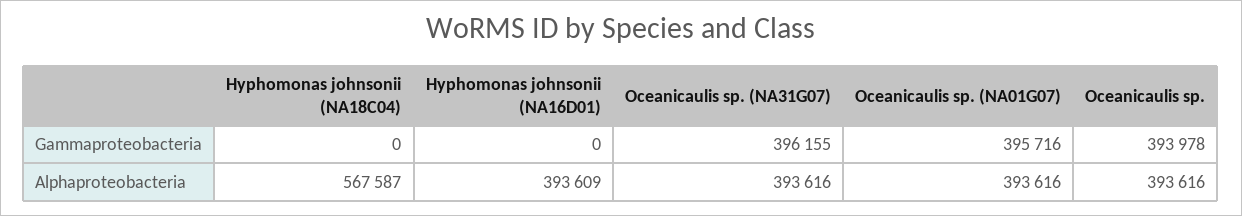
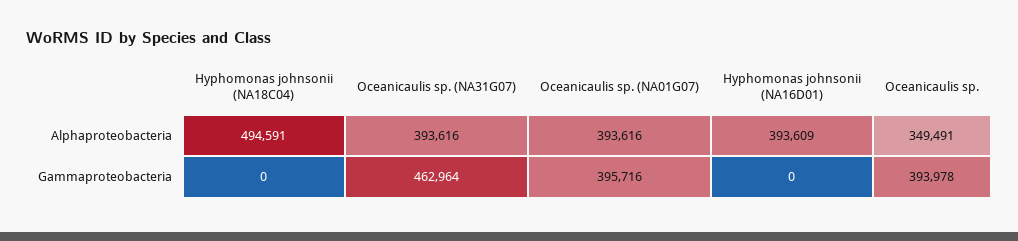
Oceanicaulis sp. (NA31G07), Gammaproteobacteria: 396155 -> 462964
Hyphomonas johnsonii (NA18C04), Alphaproteobacteria: 567587 -> 494591
Oceanicaulis sp., Alphaproteobacteria: 393616 -> 349491

